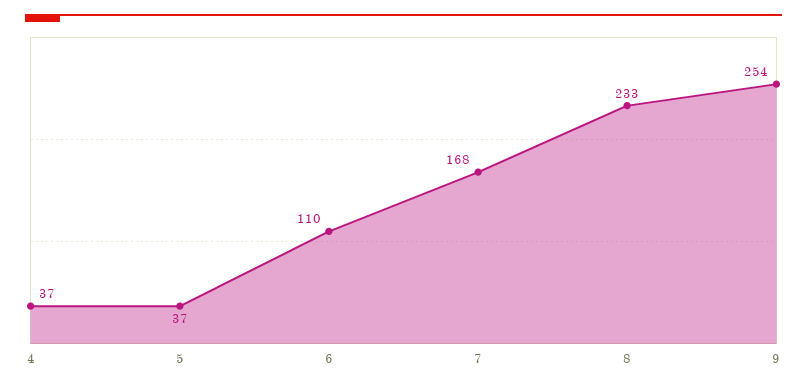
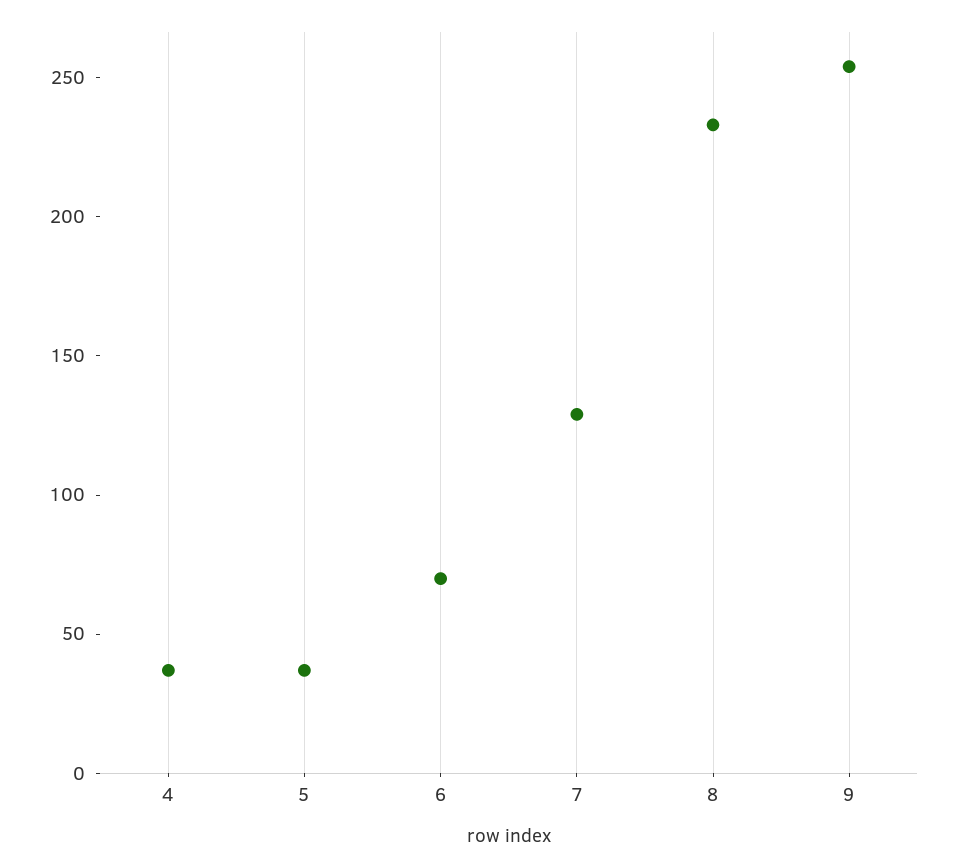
6: 110 -> 70
7: 168 -> 130

